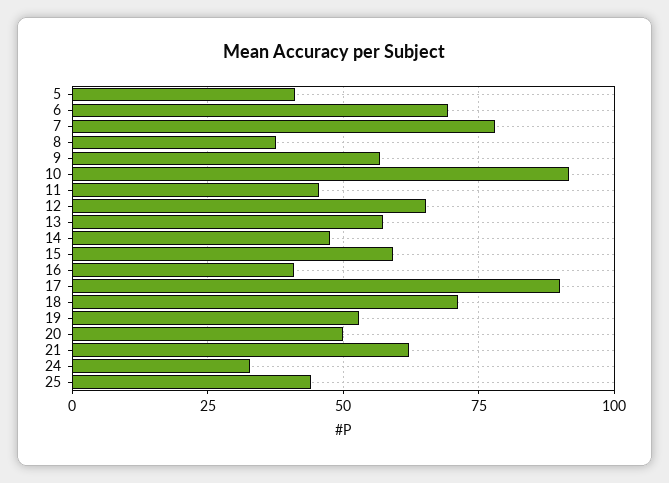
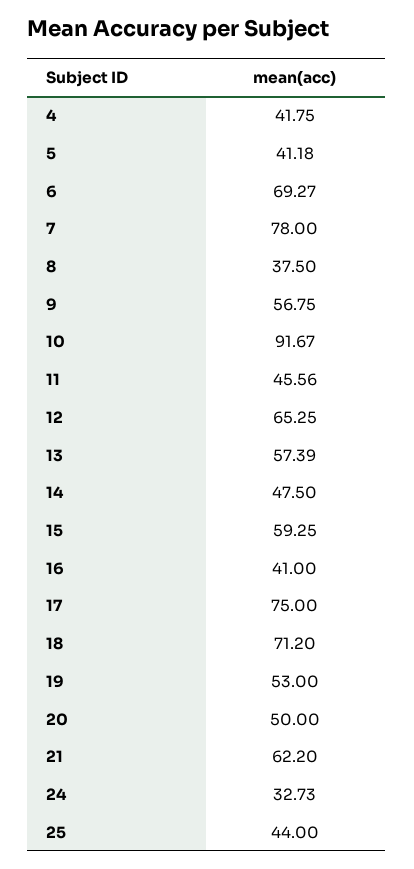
17: 90 -> 75
4: none -> 41.75

